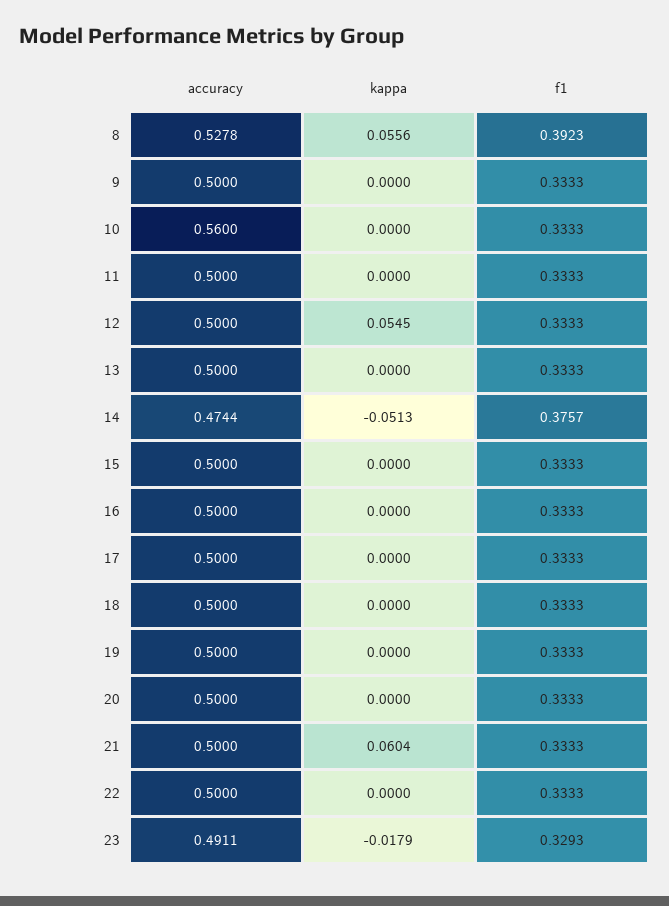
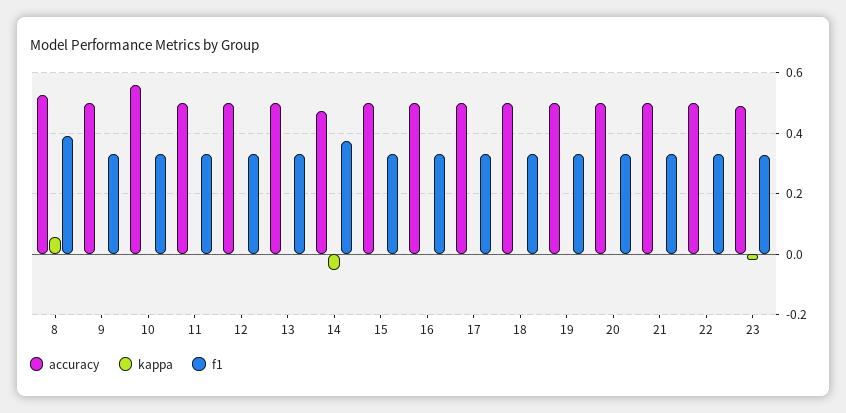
kappa, 12: 0.0545 -> 0
kappa, 21: 0.0604 -> 0

